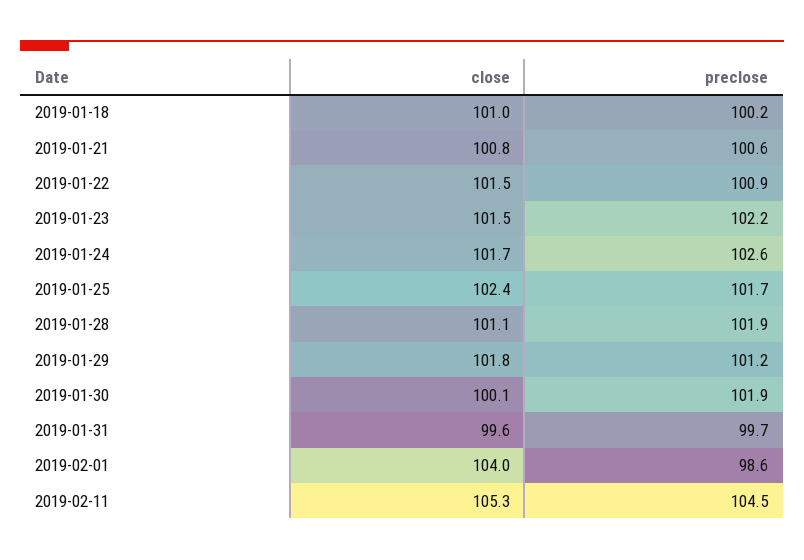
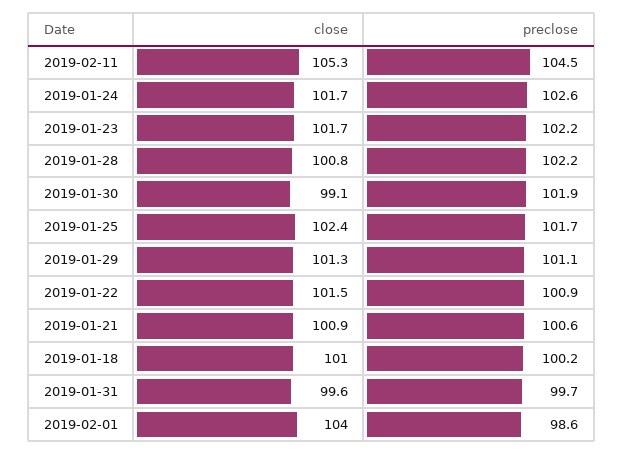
close, 2019-01-21: 100.8 -> 100.9
close, 2019-01-23: 101.5 -> 101.7
close, 2019-01-28: 101.1 -> 100.8
preclose, 2019-01-28: 101.9 -> 102.2
close, 2019-01-29: 101.8 -> 101.3
preclose, 2019-01-29: 101.2 -> 101.1
close, 2019-01-30: 100.1 -> 99.1

